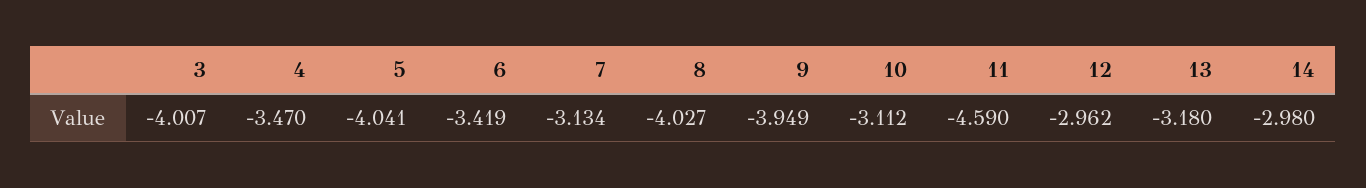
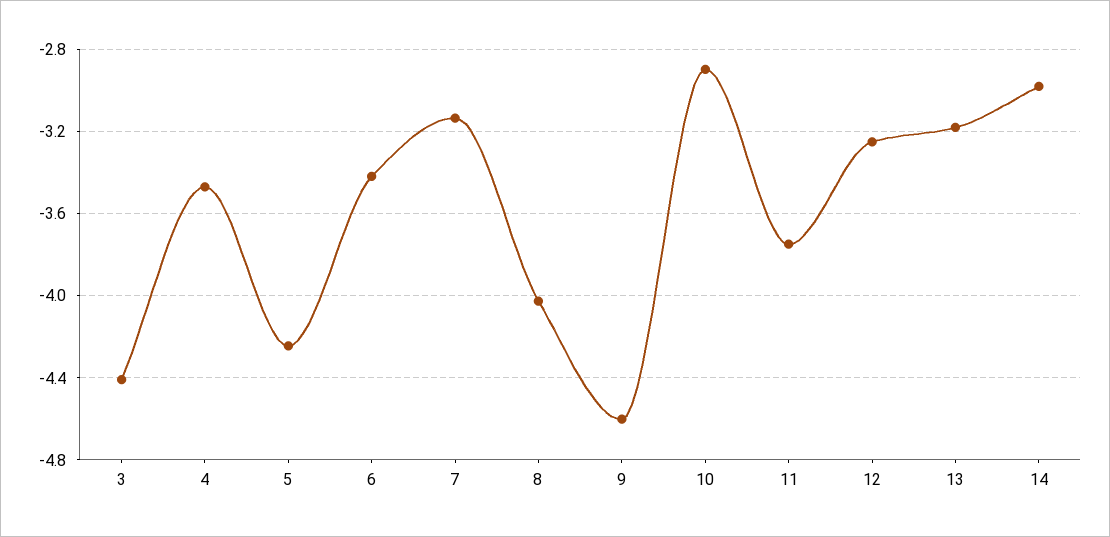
3: -4.007 -> -4.4
5: -4.041 -> -4.25
9: -3.949 -> -4.6
10: -3.112 -> -2.9
11: -4.59 -> -3.75
12: -2.962 -> -3.25

